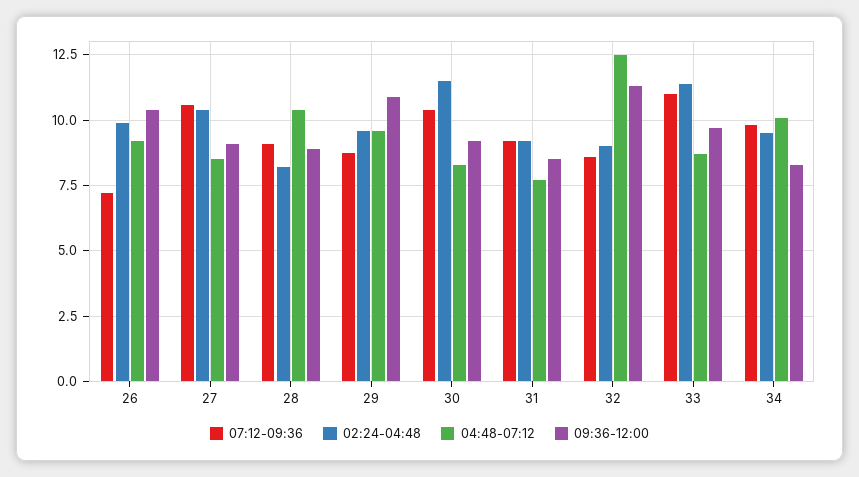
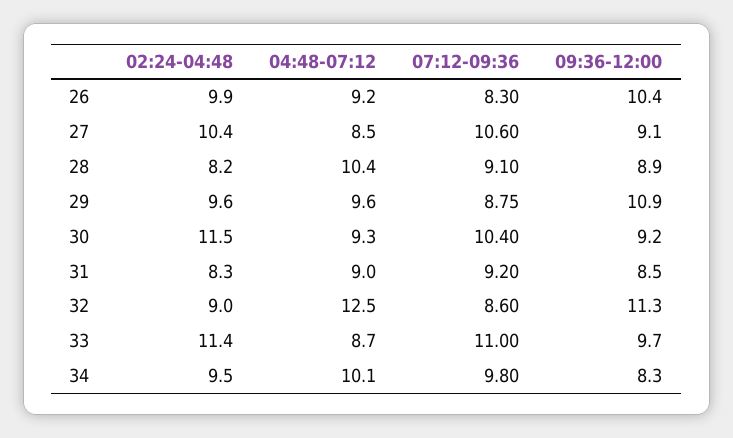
07:12-09:36, 26: 7.25 -> 8.3
04:48-07:12, 30: 8.25 -> 9.3
02:24-04:48, 31: 9.25 -> 8.3
04:48-07:12, 31: 7.75 -> 9

